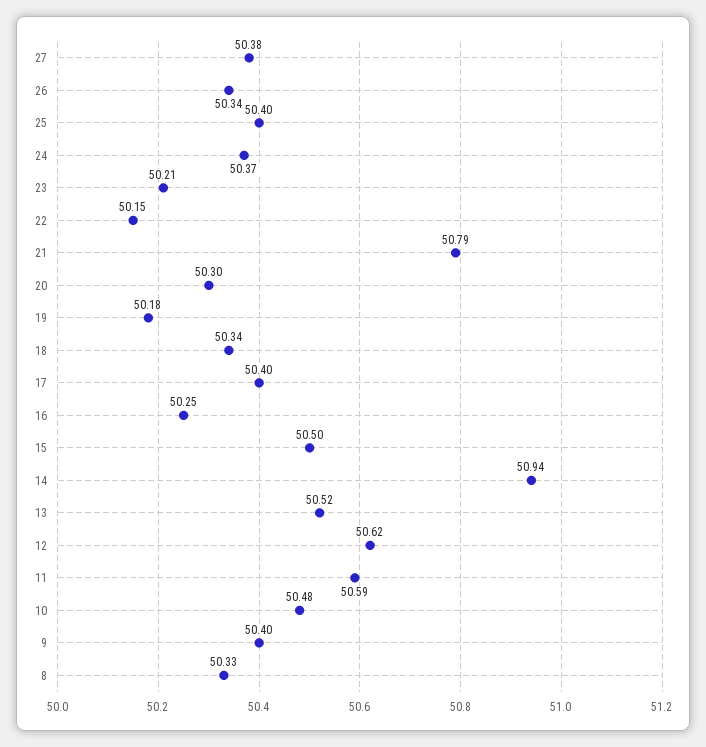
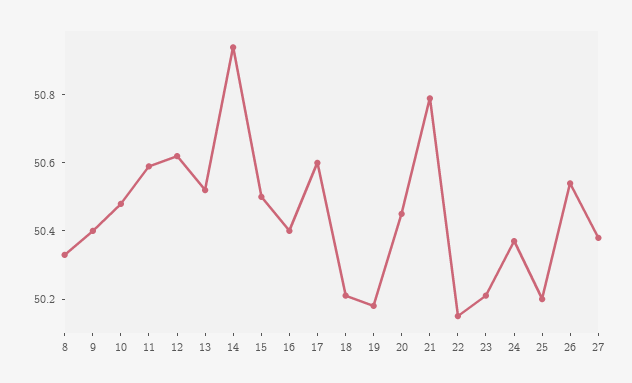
26: 50.34 -> 50.55
25: 50.4 -> 50.2
20: 50.3 -> 50.45
18: 50.34 -> 50.2
17: 50.4 -> 50.6
16: 50.25 -> 50.4

